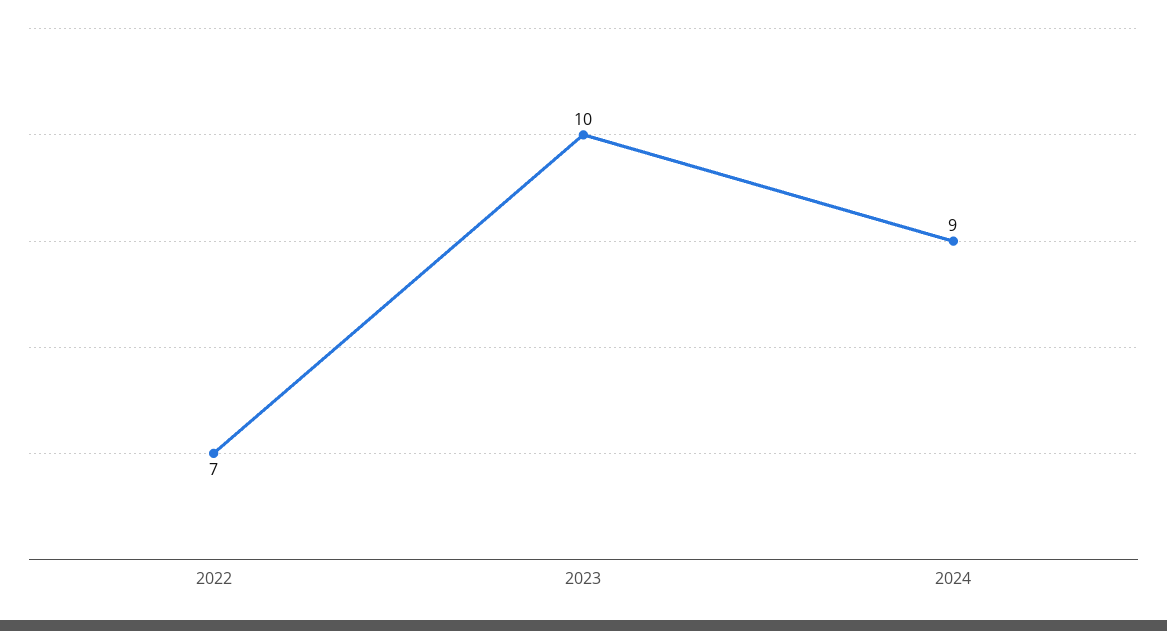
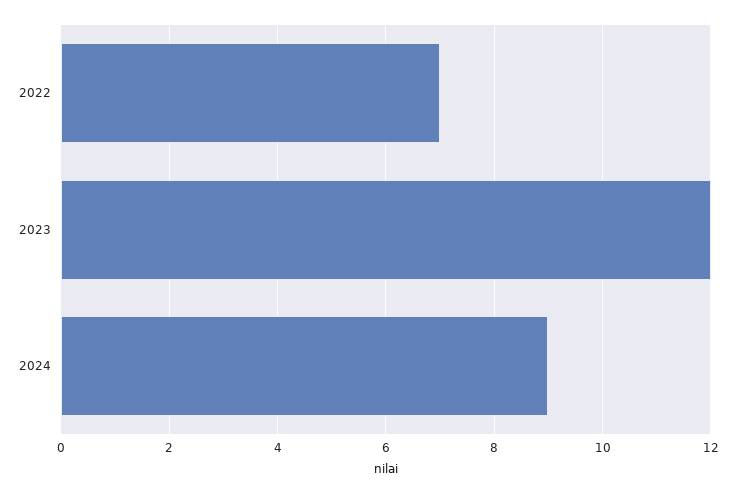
2023: 10 -> 12

